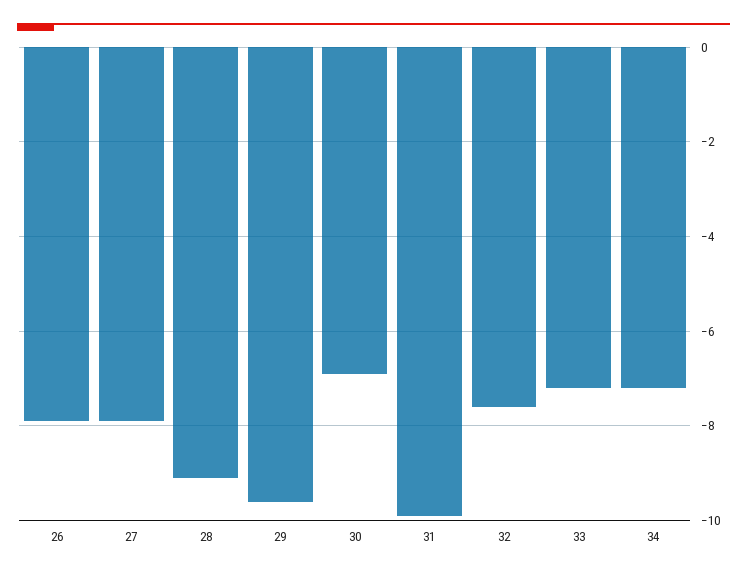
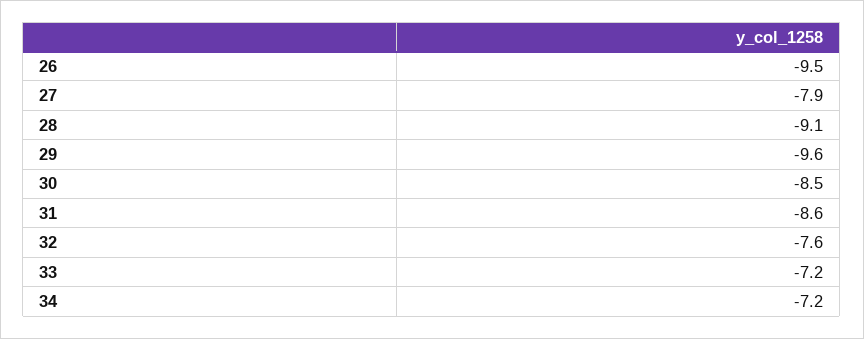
26: -8 -> -9.5
30: -7 -> -8.5
31: -10 -> -8.6

